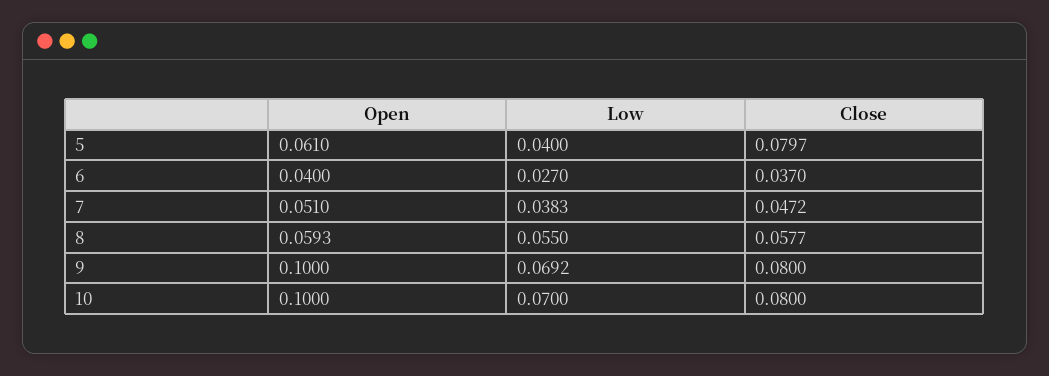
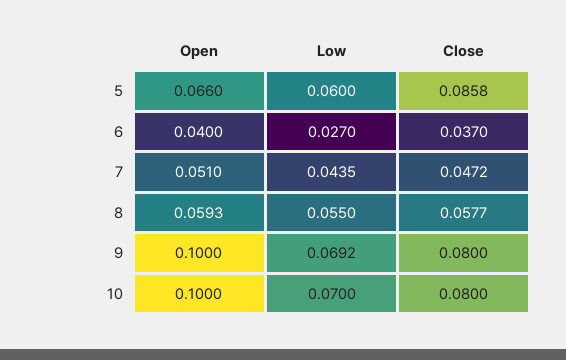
Open, 5: 0.061 -> 0.066
Low, 5: 0.04 -> 0.06
Close, 5: 0.0797 -> 0.0858
Low, 7: 0.0383 -> 0.0435

